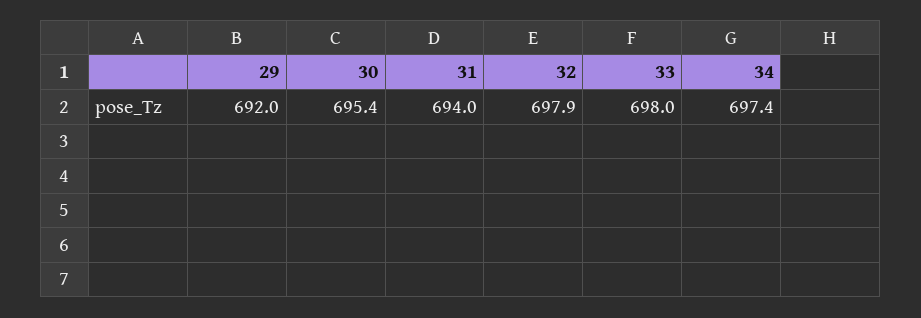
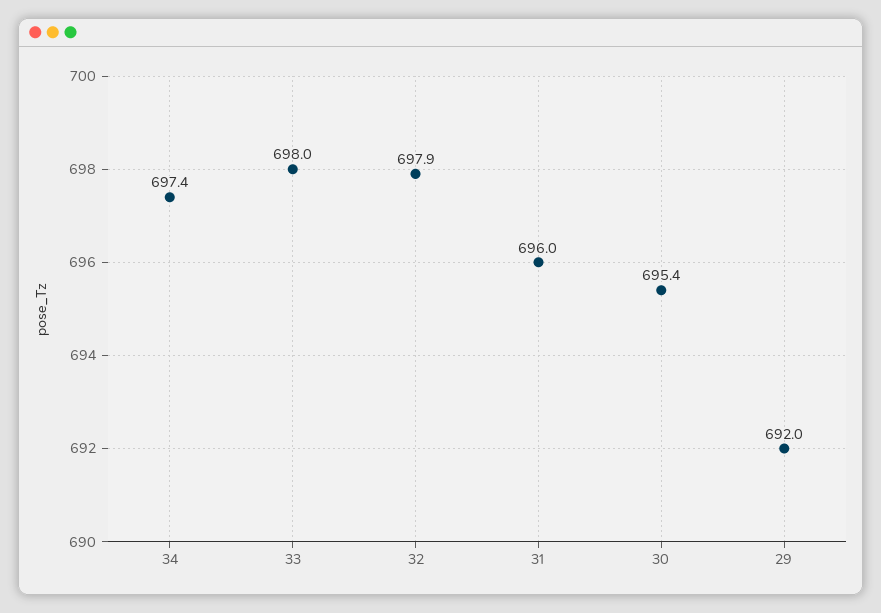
31: 694 -> 696

